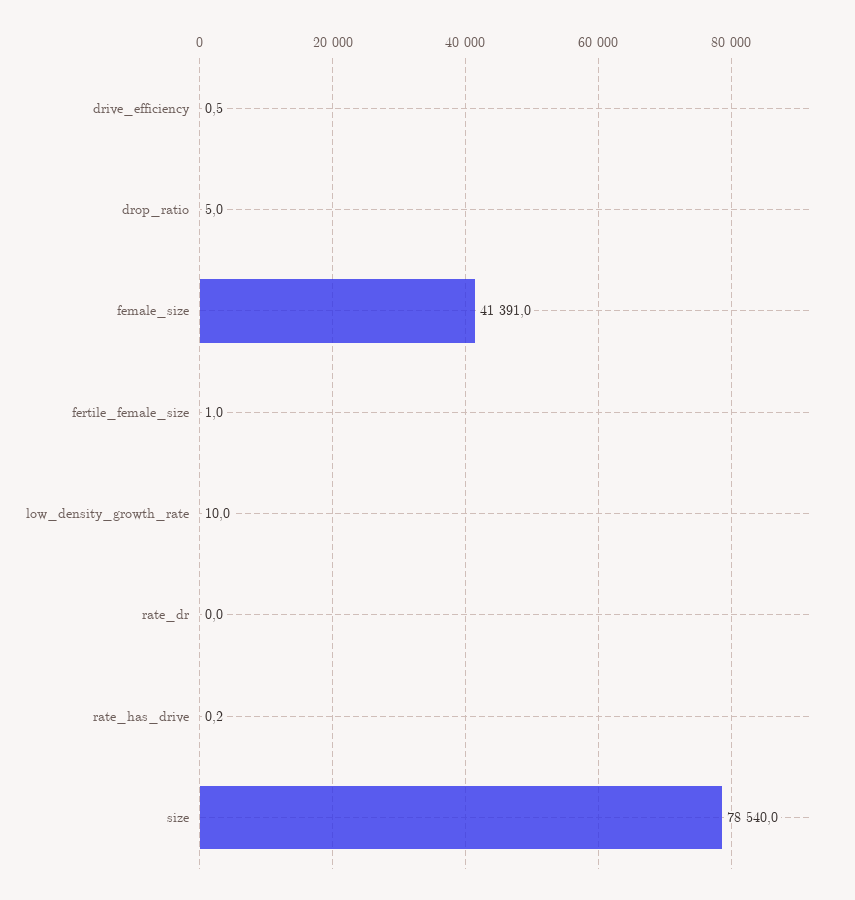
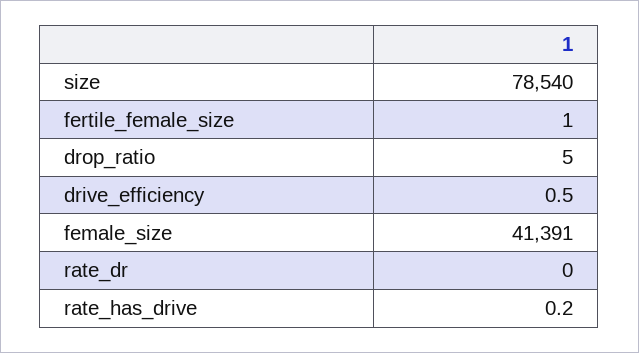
low_density_growth_rate: 10 -> none

